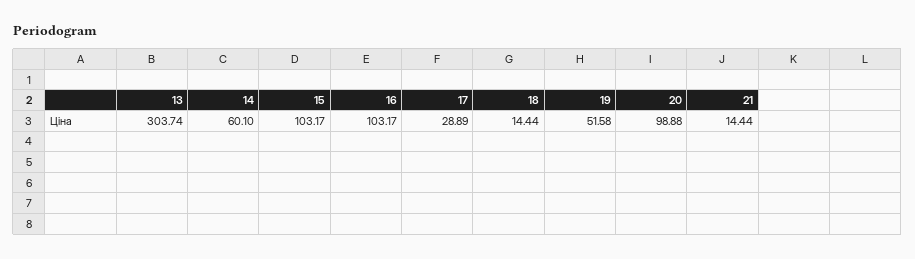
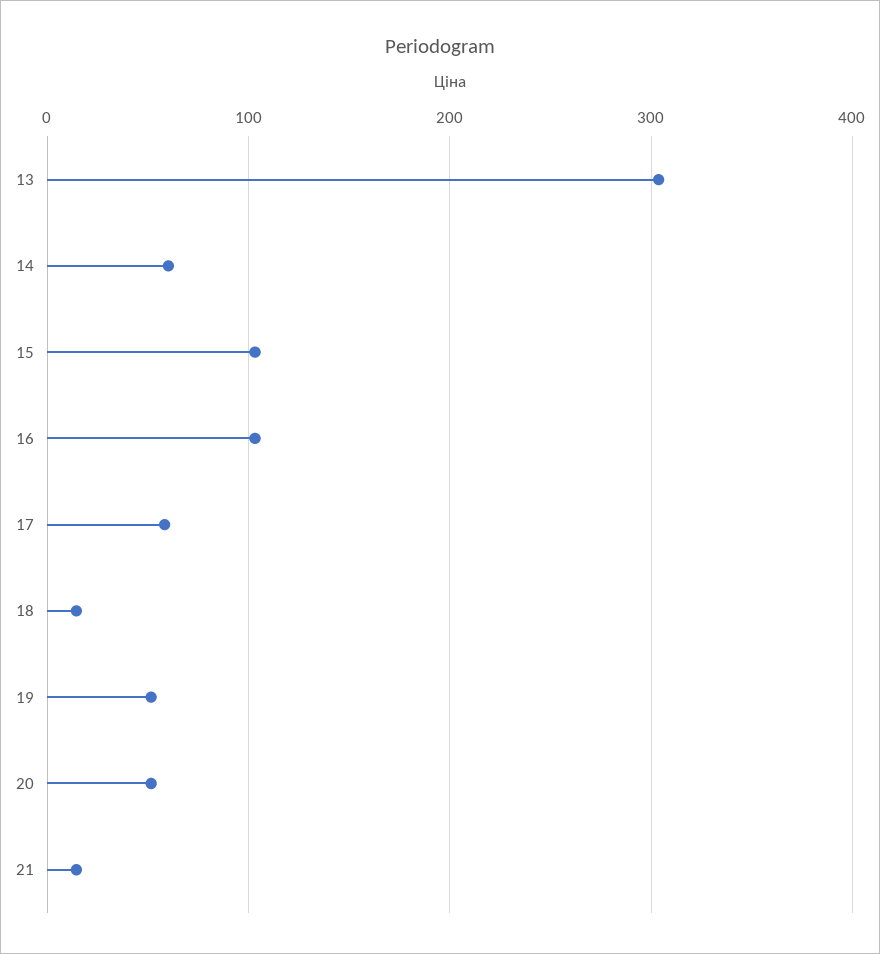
17: 28.89 -> 60
20: 98.88 -> 50

